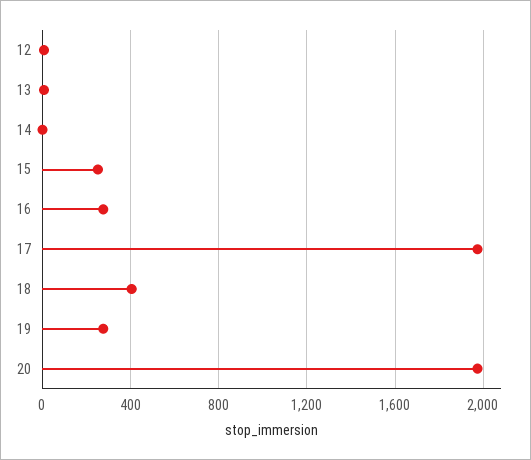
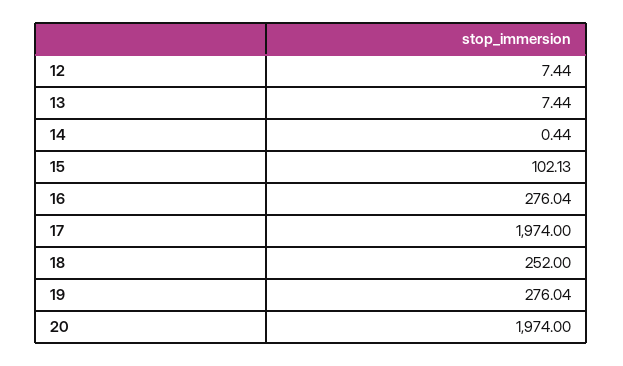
15: 250 -> 102.13
18: 400 -> 252

